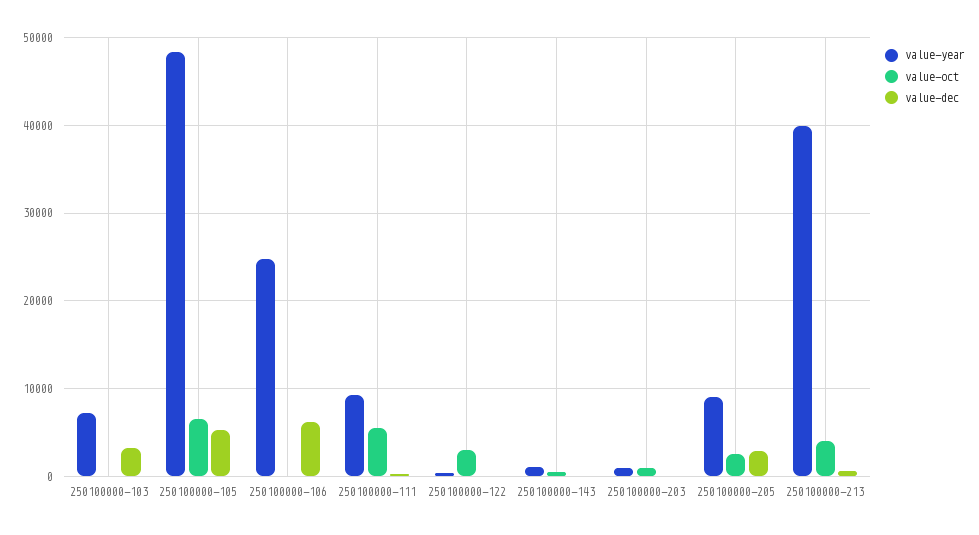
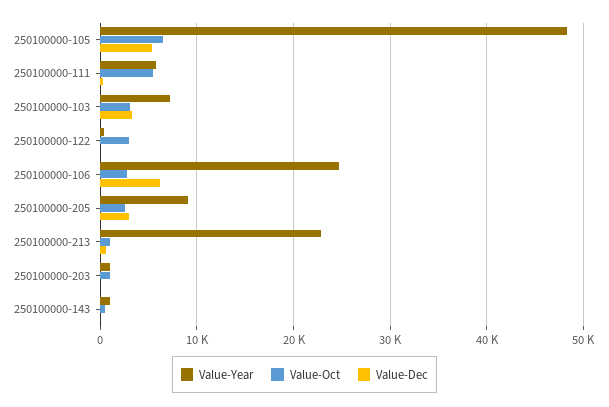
value-oct, 250100000-103: 0 -> 3000
value-oct, 250100000-106: 0 -> 3000
value-year, 250100000-111: 9000 -> 6000
value-year, 250100000-213: 40000 -> 23000
value-oct, 250100000-213: 4000 -> 1000

